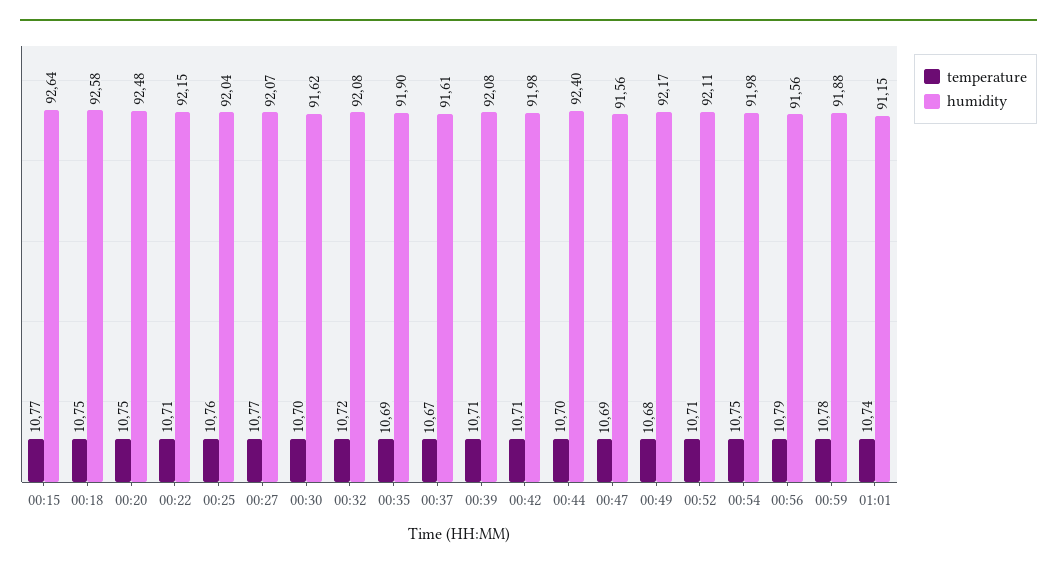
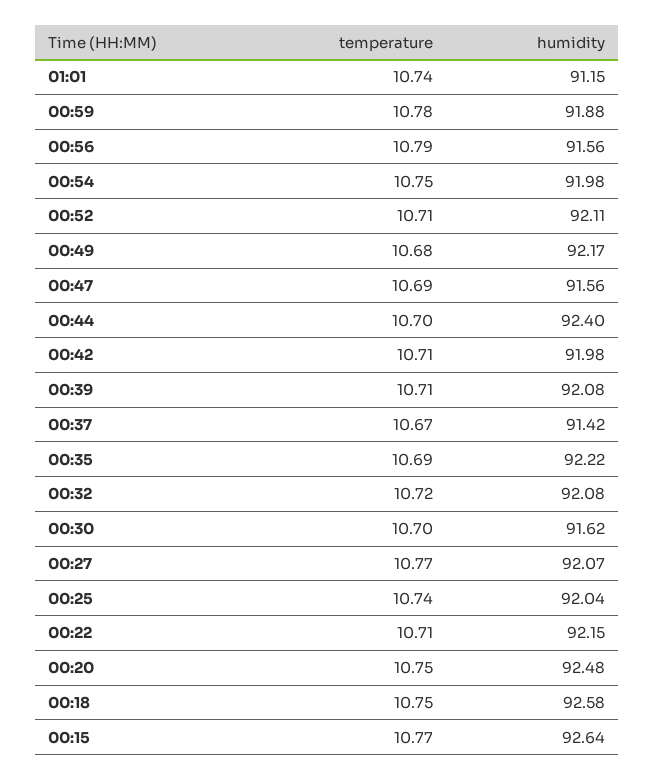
temperature, 00:25: 10.76 -> 10.74
humidity, 00:35: 91.9 -> 92.22
humidity, 00:37: 91.61 -> 91.42

